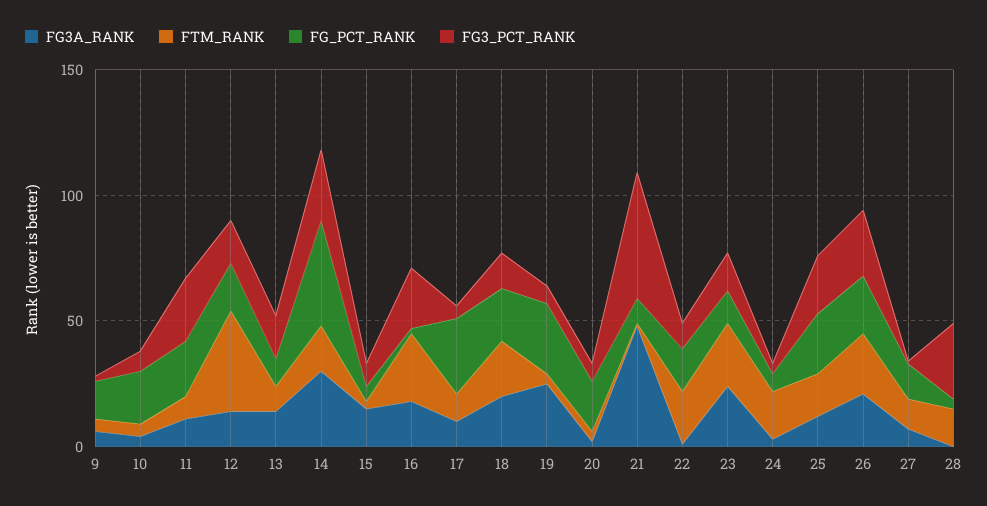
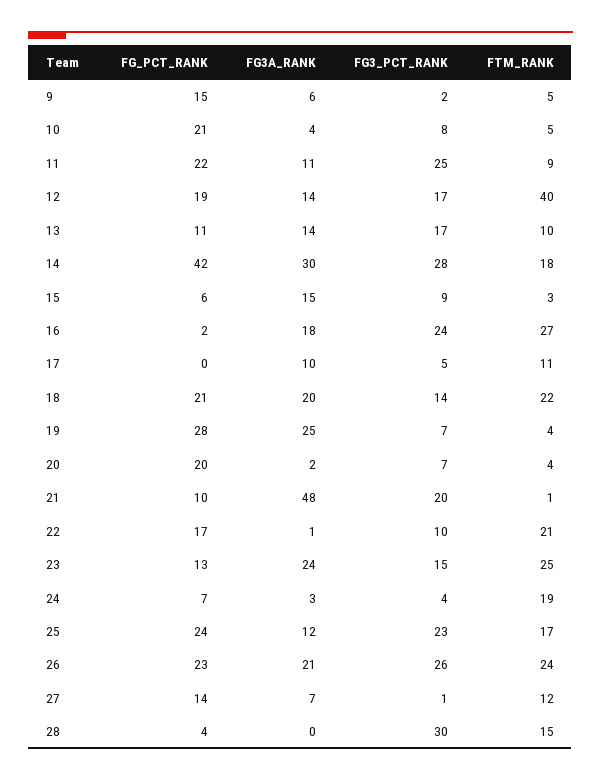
FG_PCT_RANK, 17: 30 -> 0
FG3_PCT_RANK, 21: 50 -> 20

